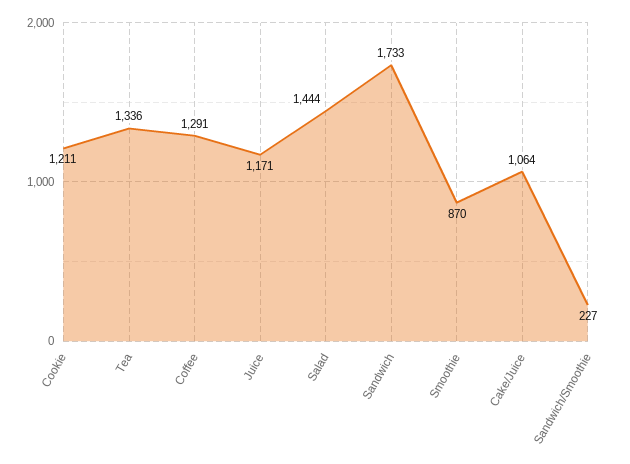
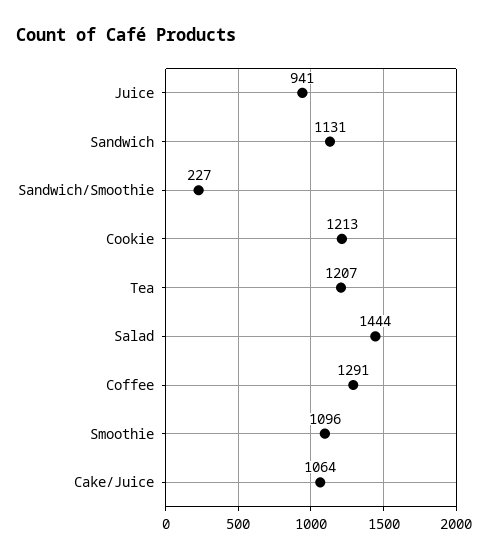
Cookie: 1211 -> 1213
Tea: 1336 -> 1207
Juice: 1171 -> 941
Sandwich: 1733 -> 1131
Smoothie: 870 -> 1096

